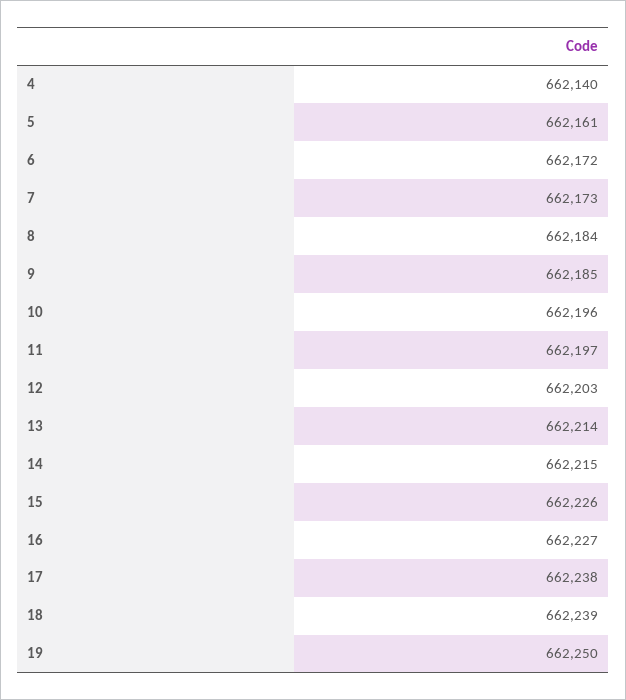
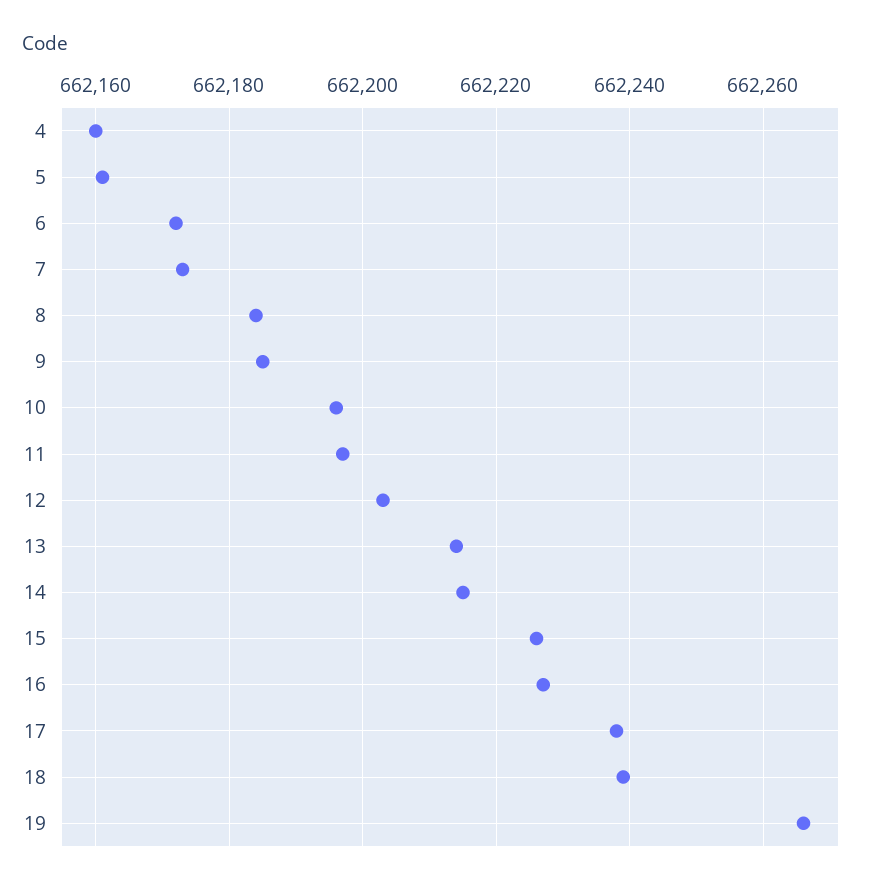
4: 662140 -> 662160
19: 662250 -> 662265

